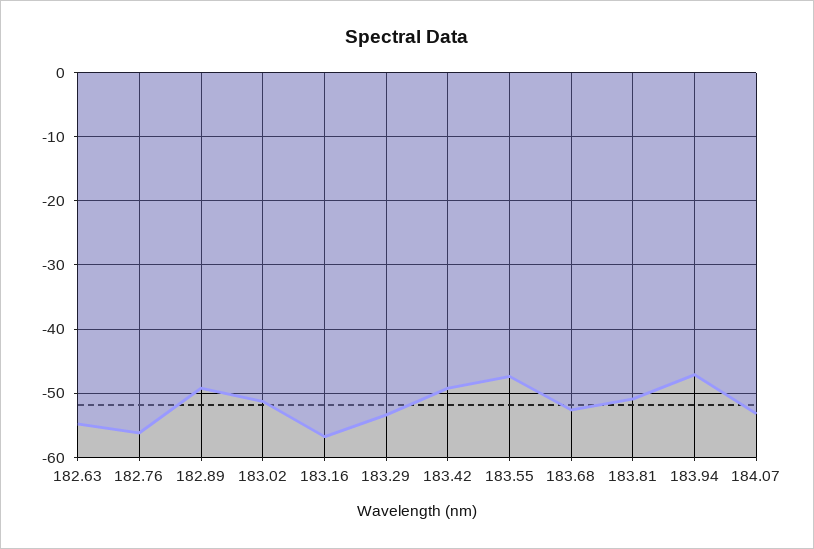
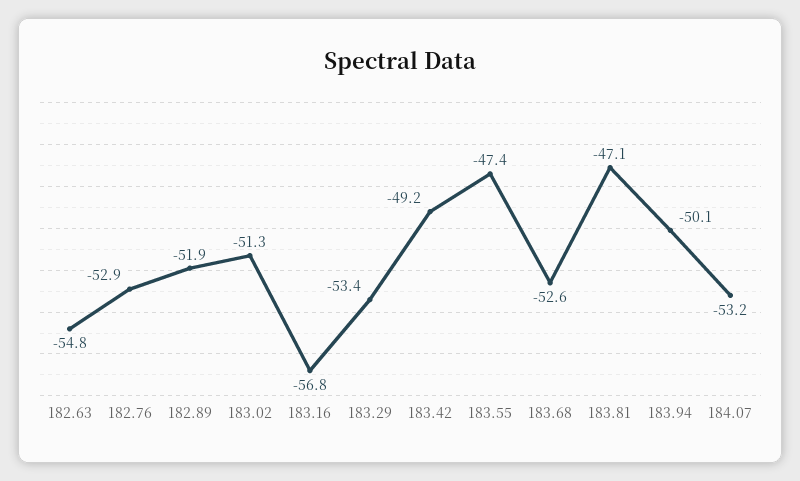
182.76: -56 -> -52.9
182.89: -49 -> -51.9
183.81: -51 -> -47.1
183.94: -47 -> -50.1

